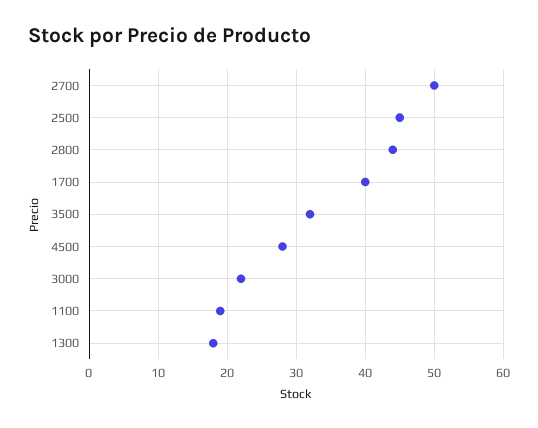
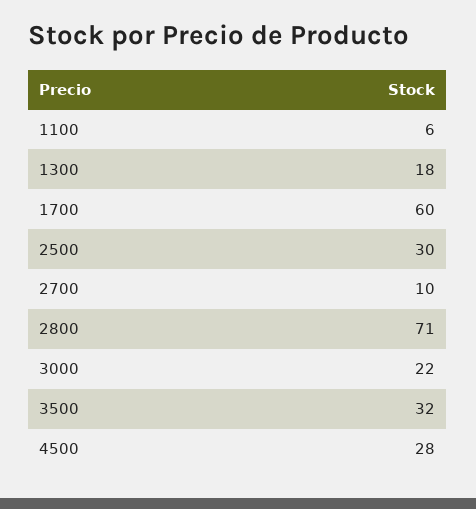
2700: 50 -> 10
2500: 45 -> 30
2800: 44 -> 71
1700: 40 -> 60
1100: 19 -> 6

